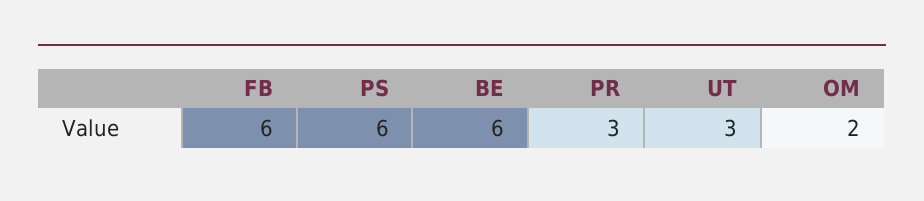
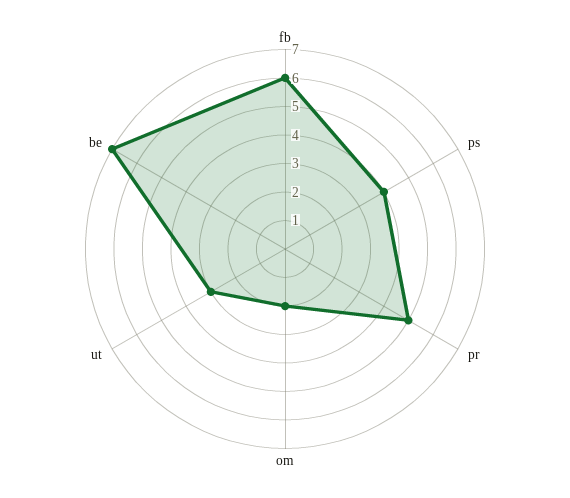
PS: 6 -> 4
BE: 6 -> 7
PR: 3 -> 5

